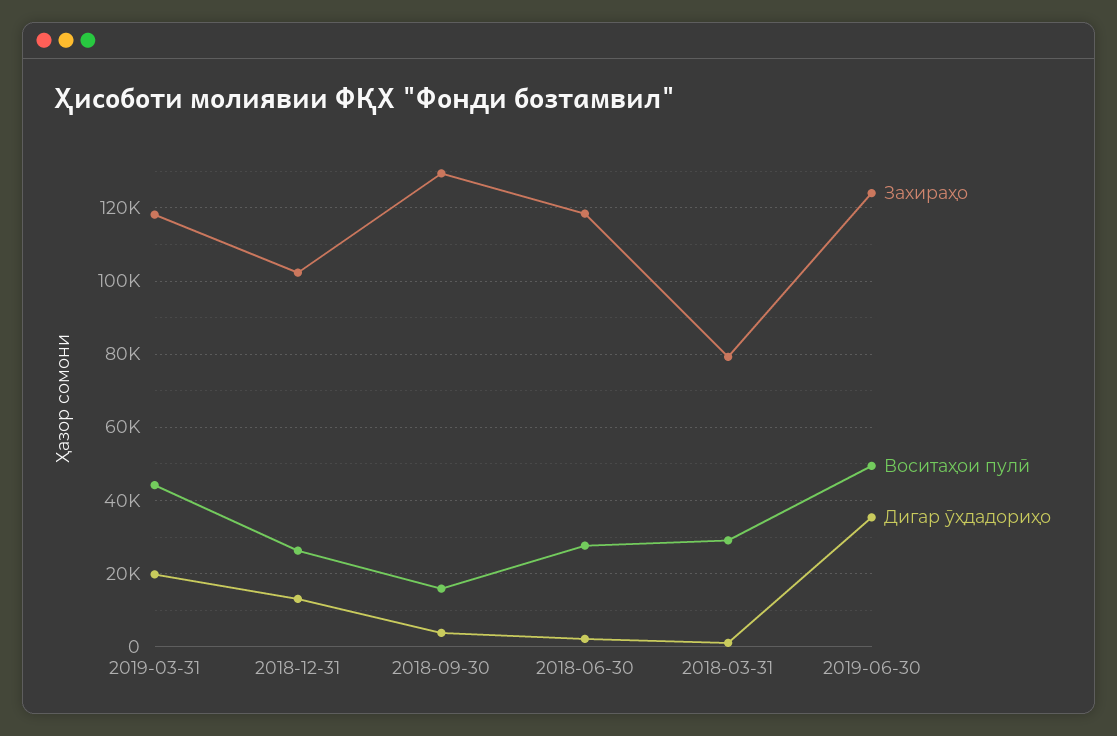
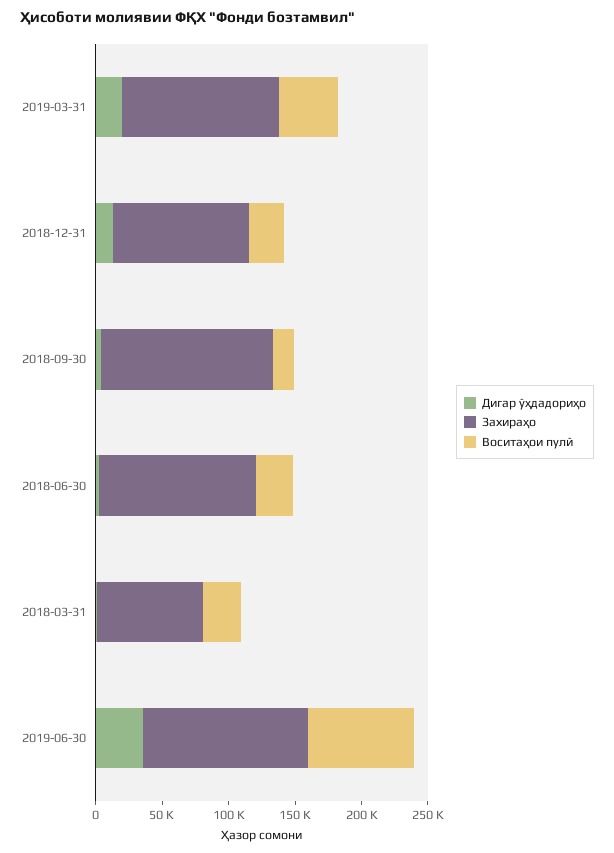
Воситаҳои пулӣ, 2019-06-30: 50000 -> 80000

